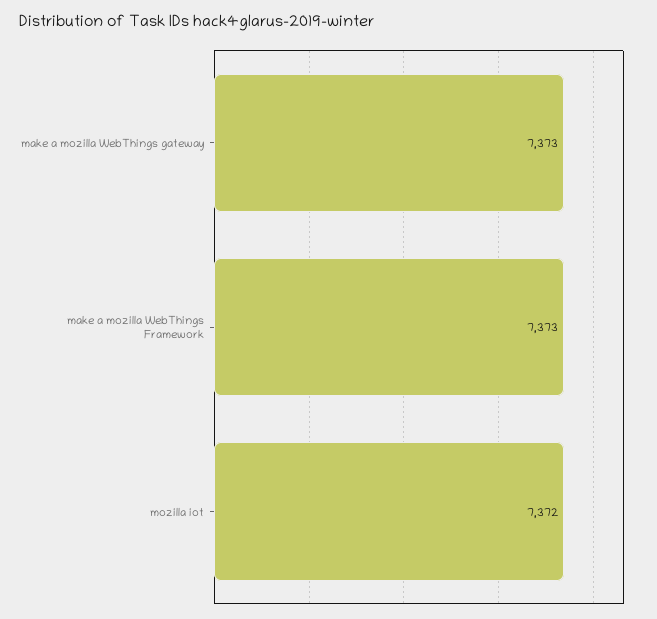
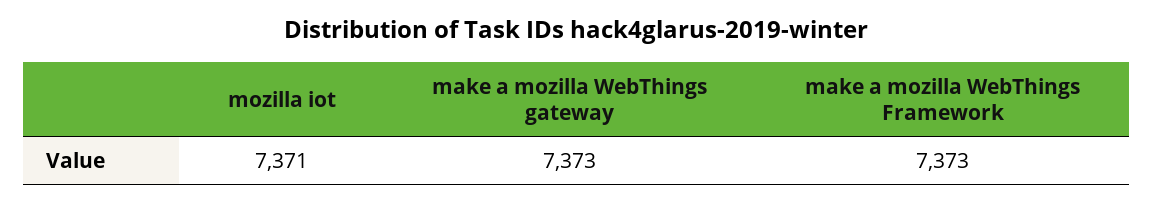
mozilla iot: 7372 -> 7371

